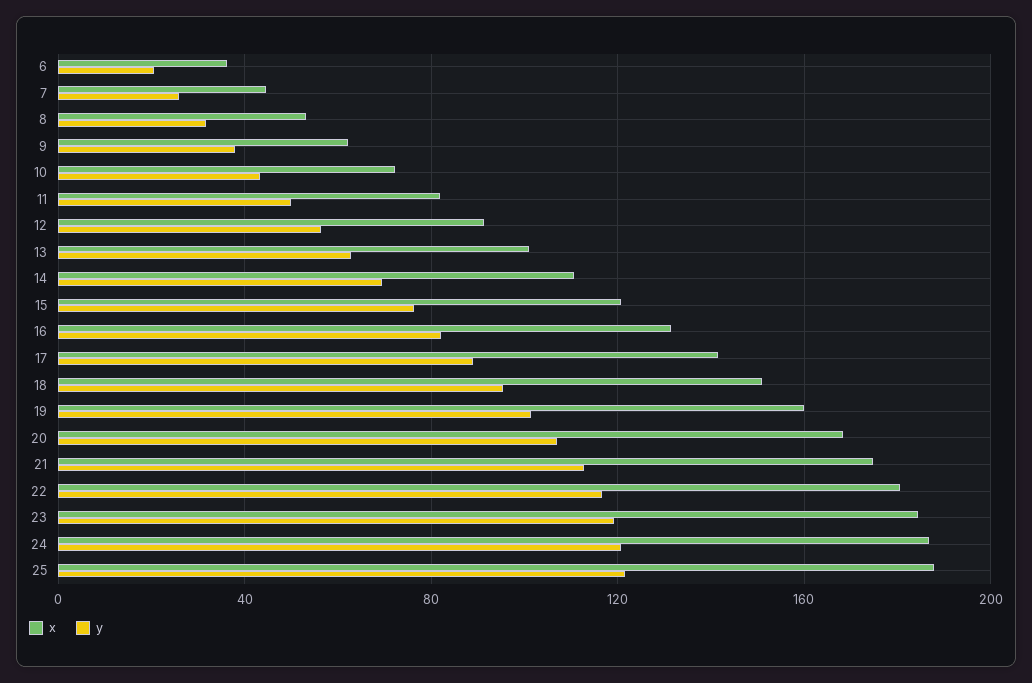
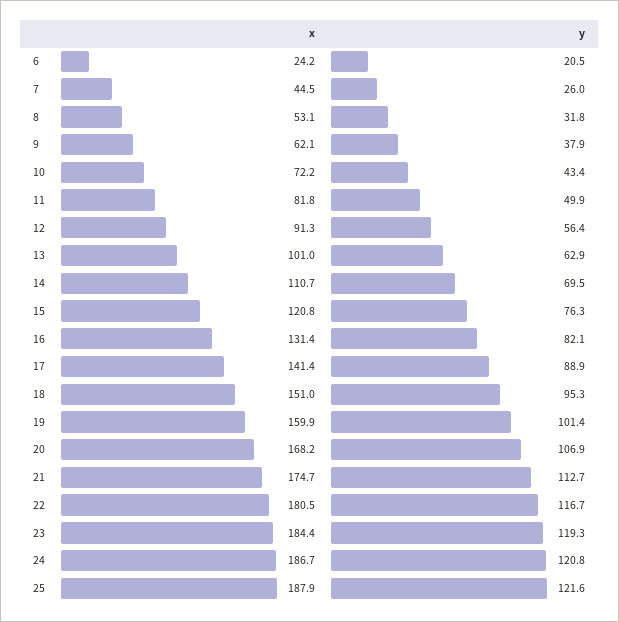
x, 6: 35 -> 24.2

